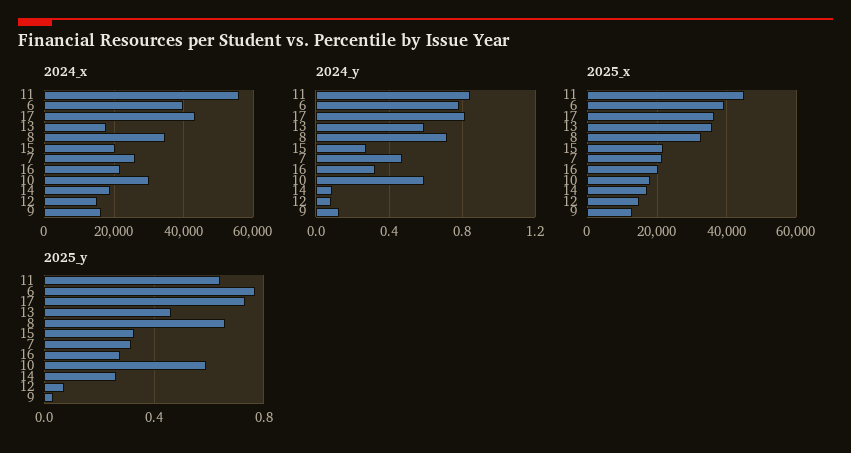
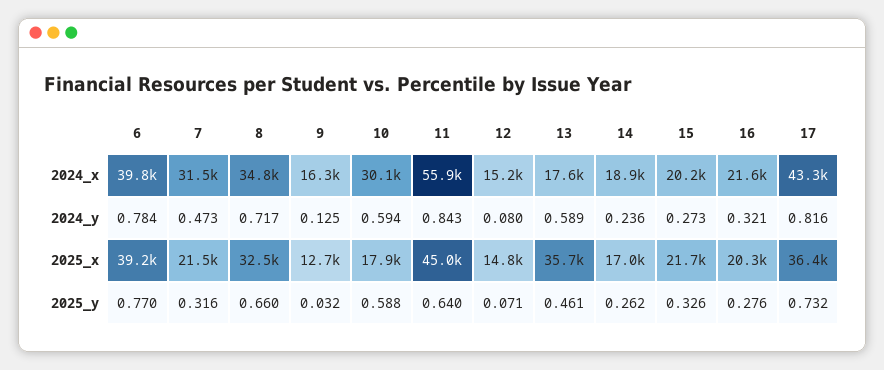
2024_x, 7: 26000 -> 31500
2024_y, 14: 0.1 -> 0.236

